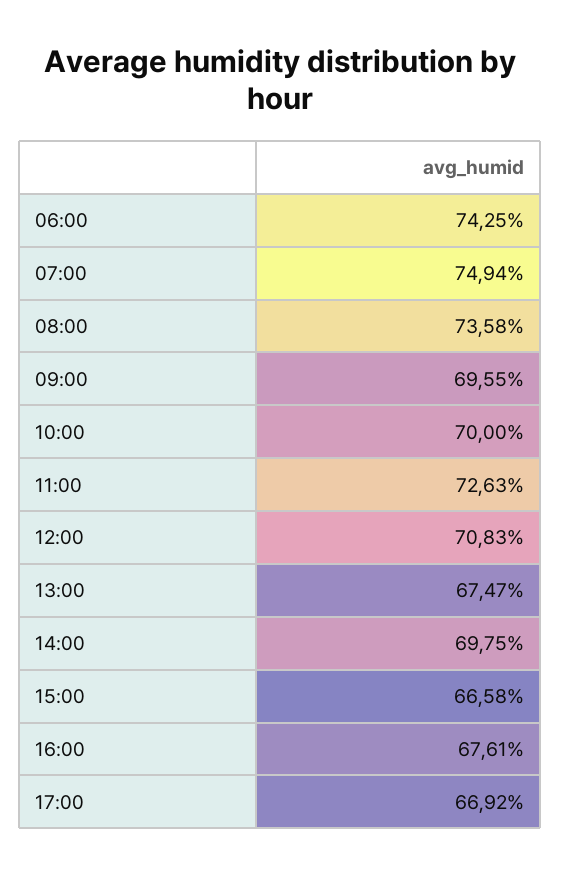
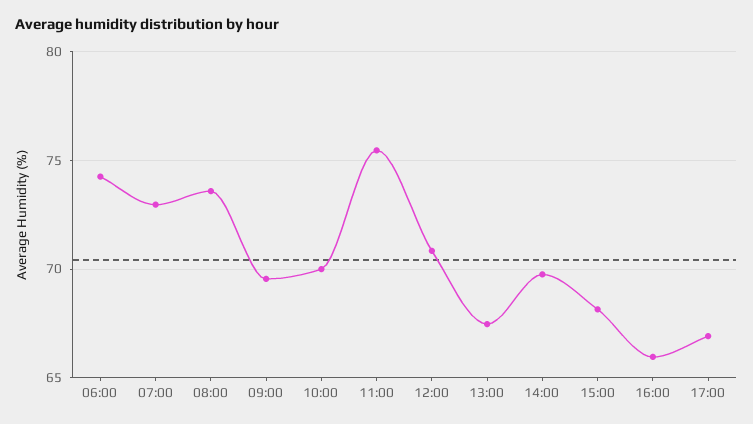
07:00: 74.94 -> 73
11:00: 72.63 -> 75.5
15:00: 66.58 -> 68
16:00: 67.61 -> 66

